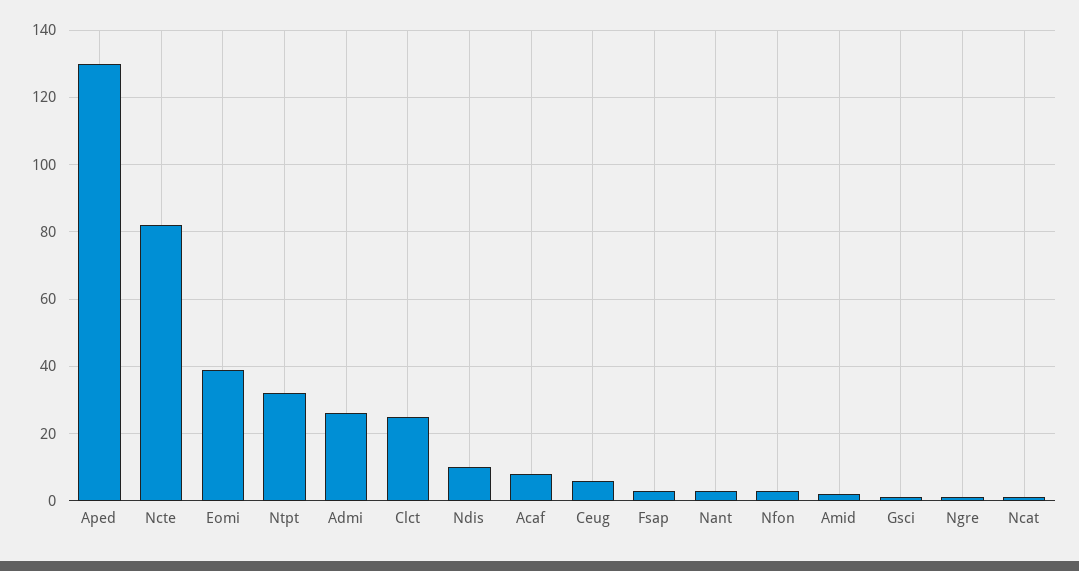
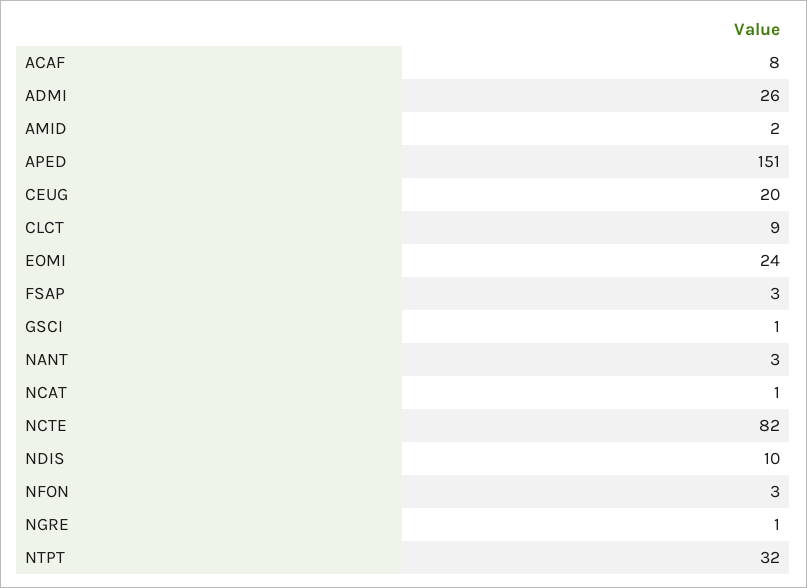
Aped: 130 -> 151
Eomi: 40 -> 24
Clct: 25 -> 9
Ceug: 5 -> 20

